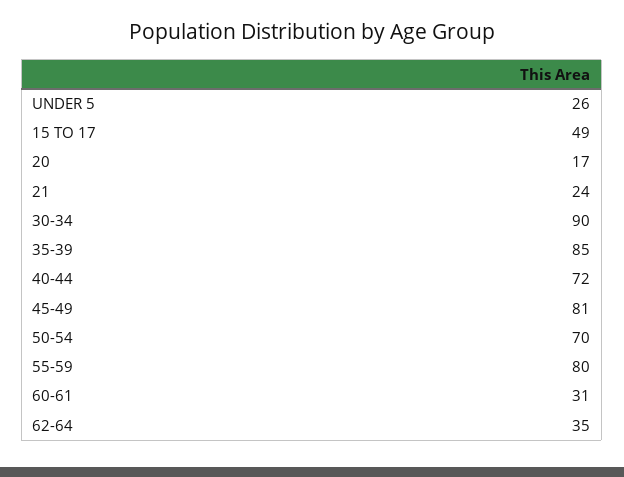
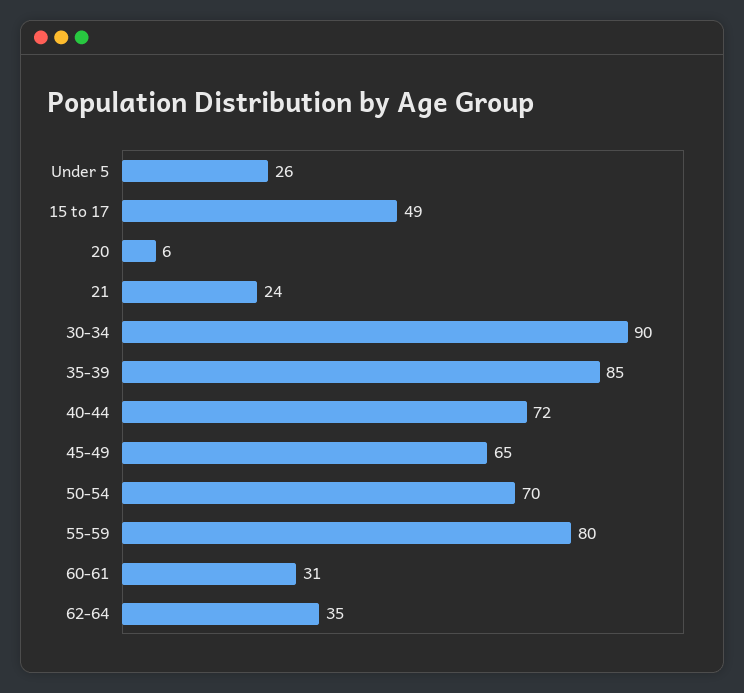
20: 17 -> 6
45-49: 81 -> 65

